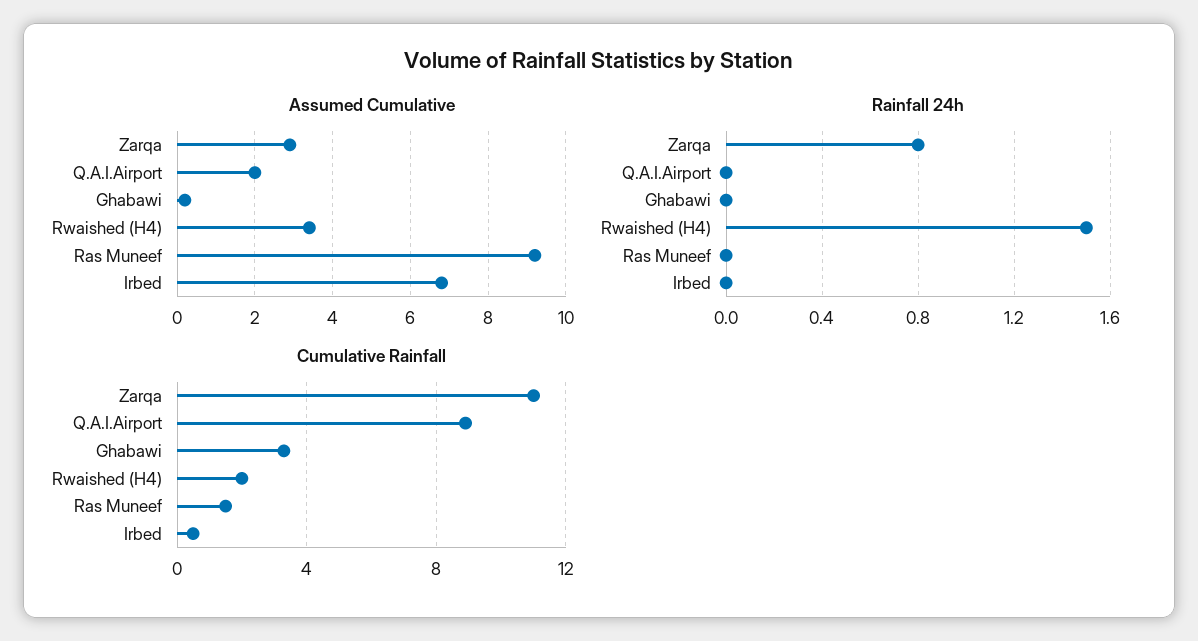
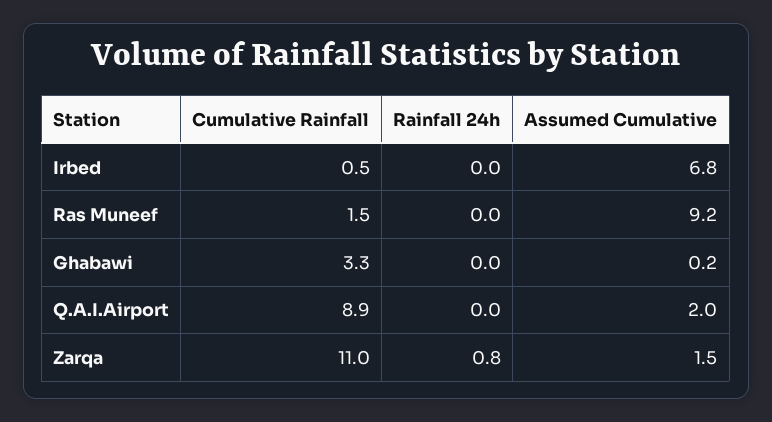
Assumed Cumulative, Zarqa: 3 -> 1.5
Assumed Cumulative, Rwaished (H4): 3.5 -> none
Rainfall 24h, Rwaished (H4): 1.5 -> none
Cumulative Rainfall, Rwaished (H4): 2 -> none

